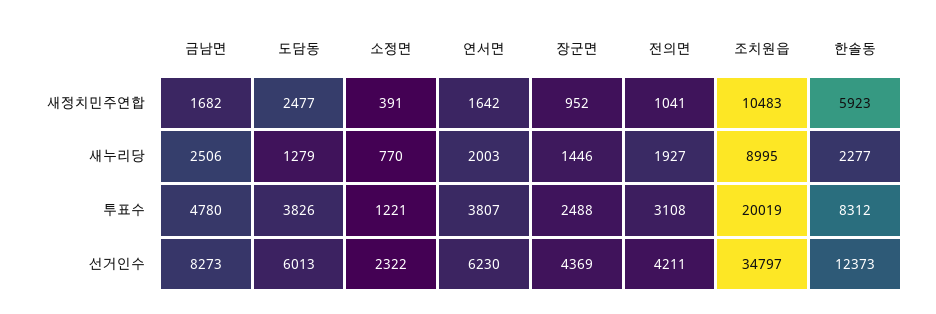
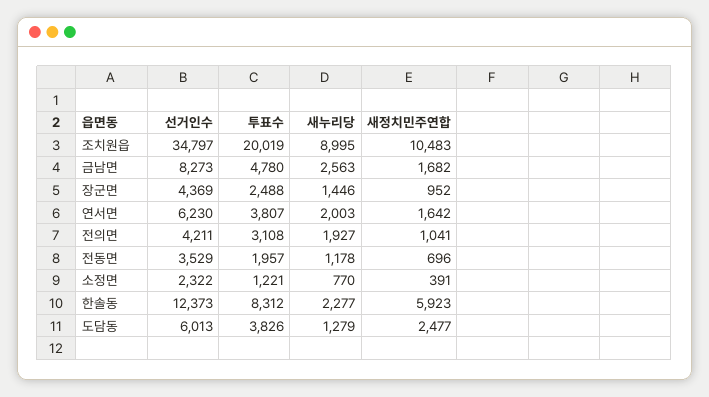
금남면, 새누리당: 2506 -> 2563
전동면, 선거인수: none -> 3529
전동면, 투표수: none -> 1957
전동면, 새누리당: none -> 1178
전동면, 새정치민주연합: none -> 696

